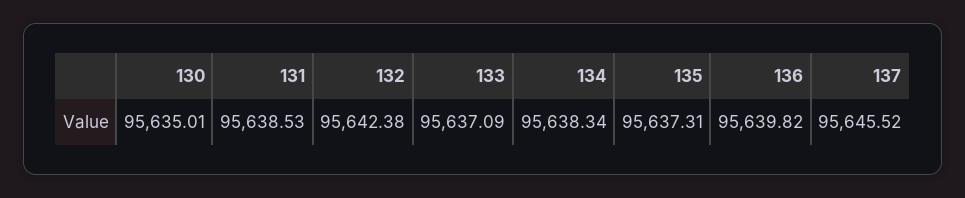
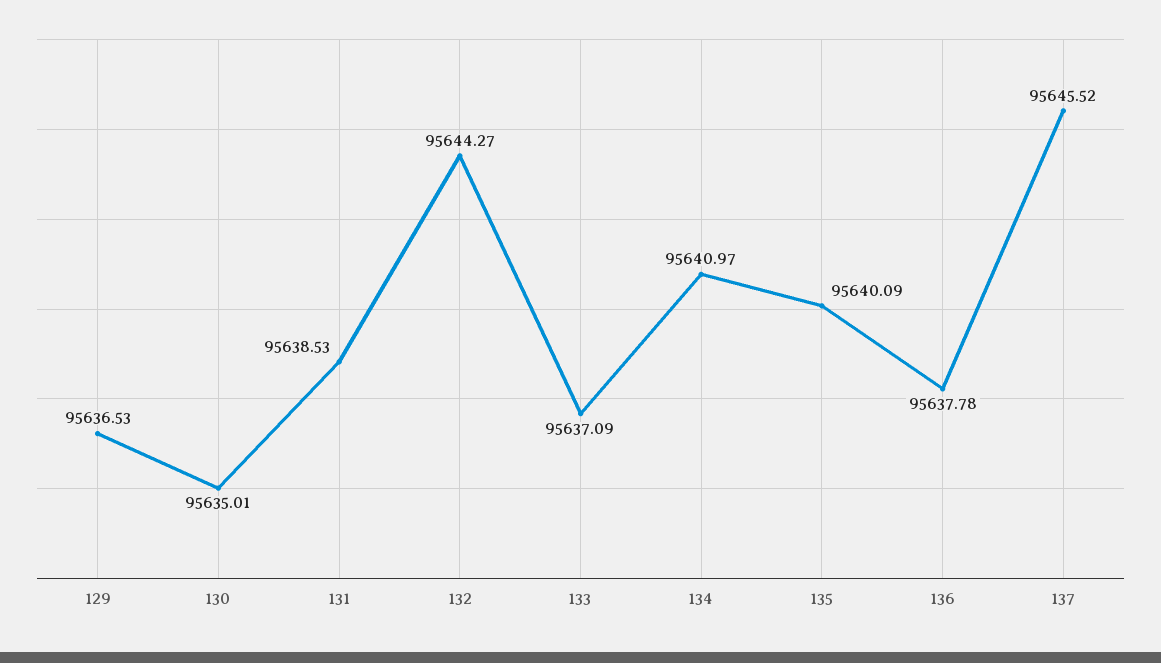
132: 95642.38 -> 95644.27
134: 95638.34 -> 95640.97
135: 95637.31 -> 95640.09
136: 95639.82 -> 95637.78
129: none -> 95636.53

